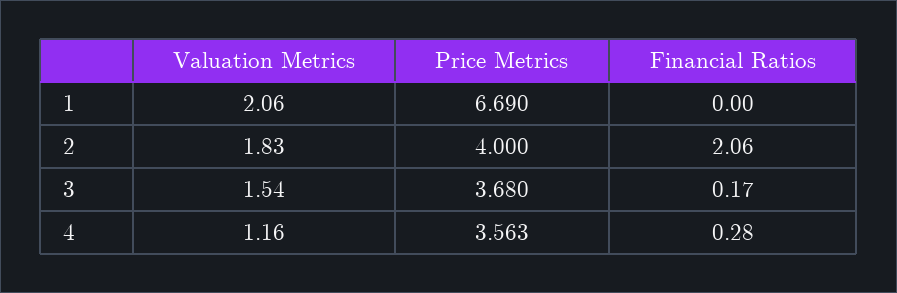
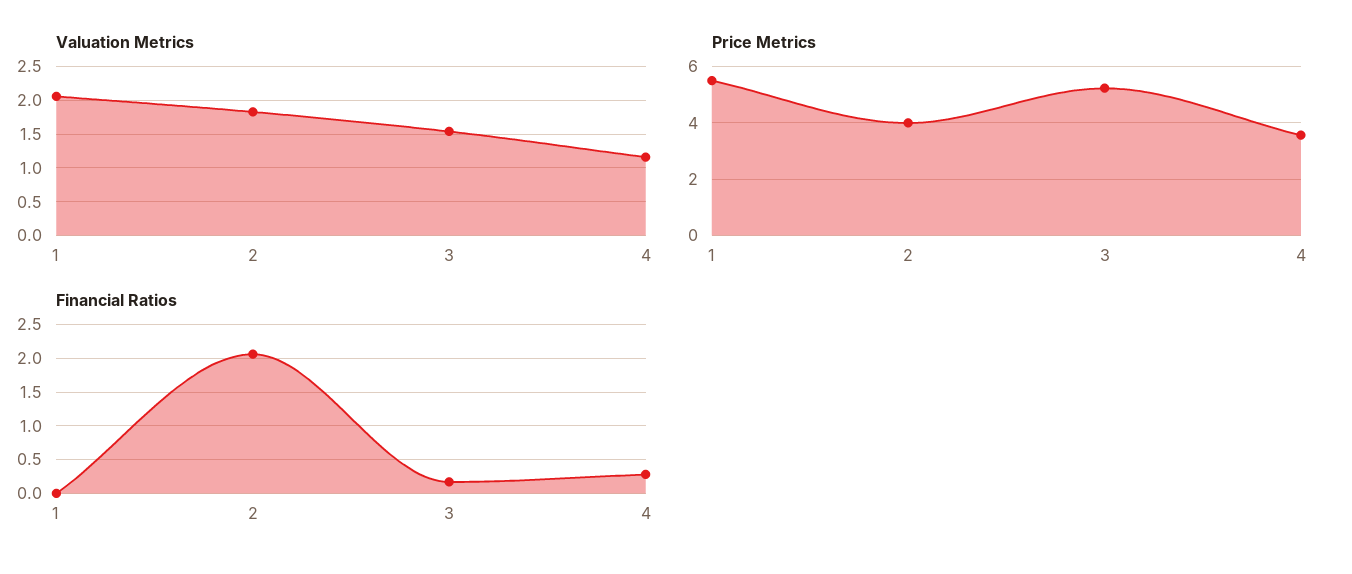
Price Metrics, 1: 6.69 -> 5.5
Price Metrics, 3: 3.68 -> 5.25

